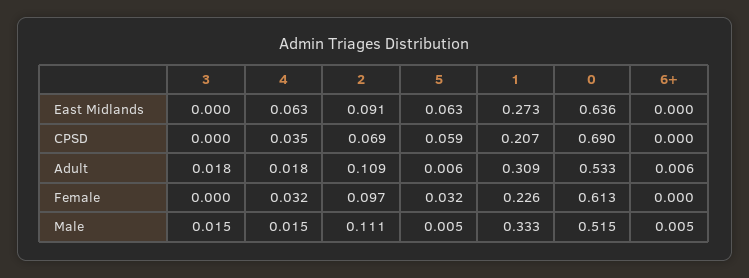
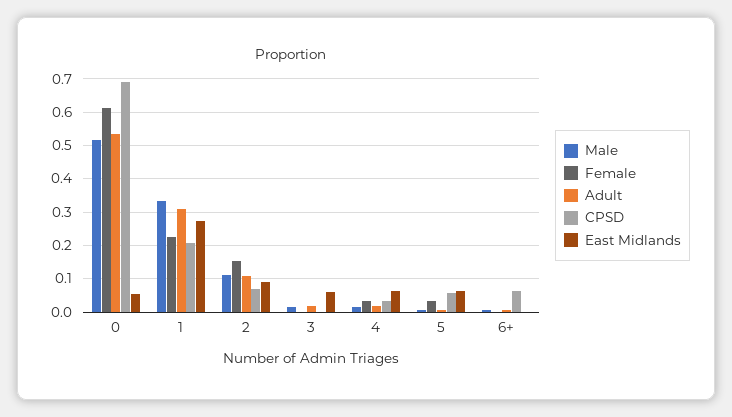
East Midlands, 3: 0 -> 0.06
East Midlands, 0: 0.636 -> 0.06
CPSD, 6+: 0 -> 0.06
Female, 2: 0.097 -> 0.16

